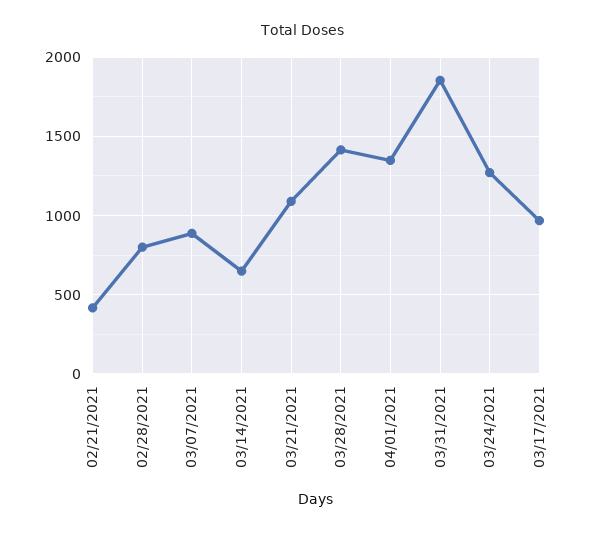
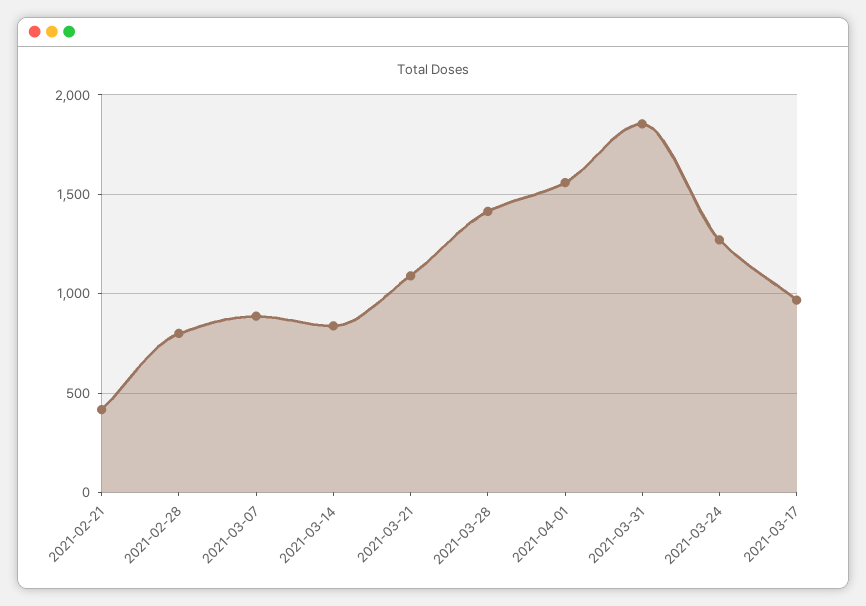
03/14/2021: 650 -> 850
04/01/2021: 1350 -> 1550

